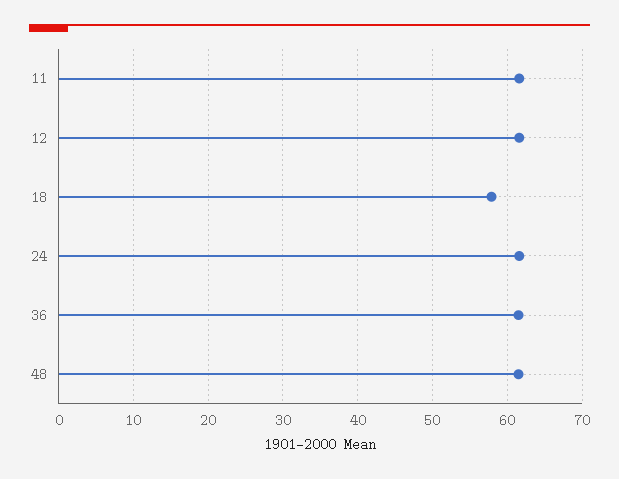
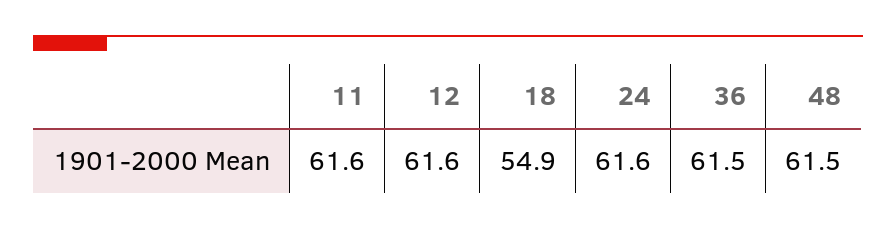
18: 58 -> 54.9

